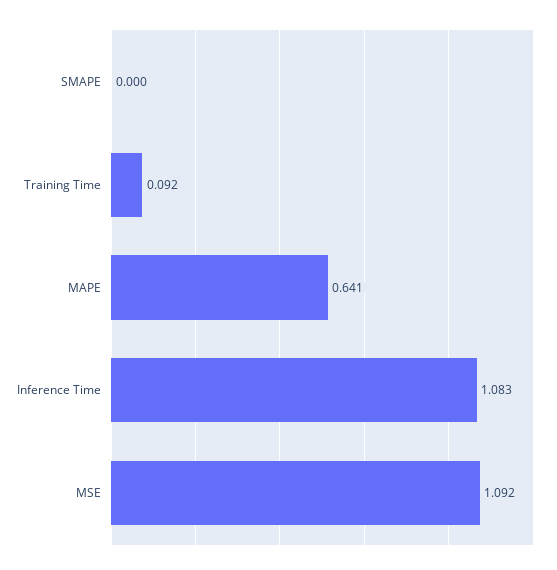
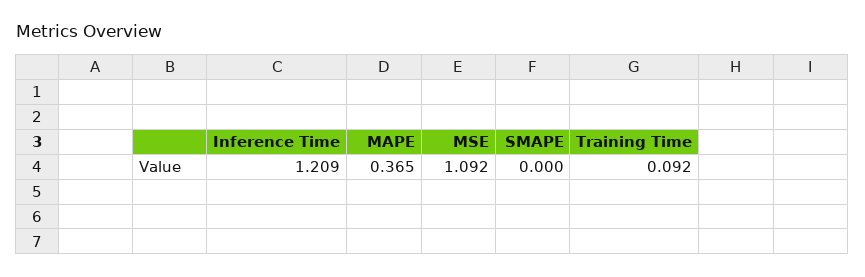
MAPE: 0.641 -> 0.365
Inference Time: 1.083 -> 1.209

